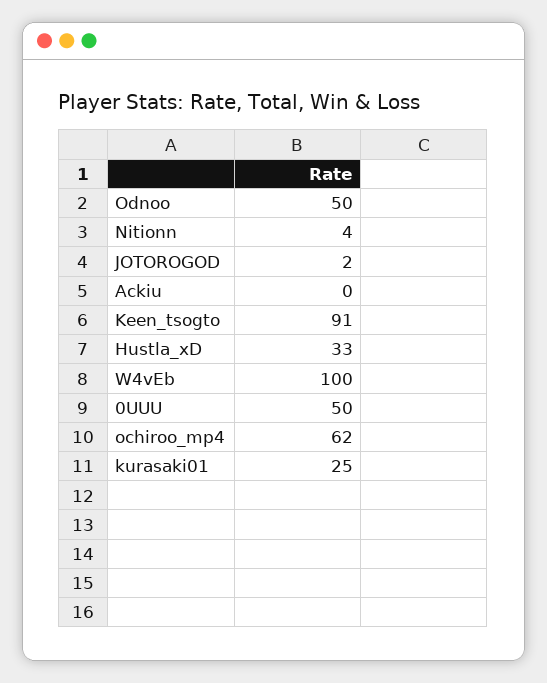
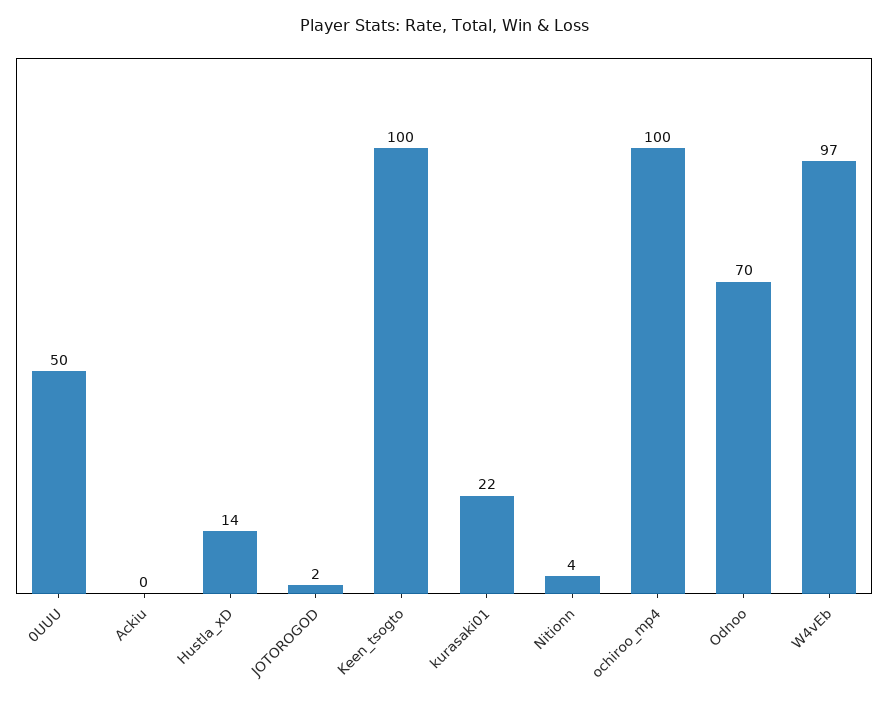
Odnoo: 50 -> 70
Keen_tsogto: 91 -> 100
Hustla_xD: 33 -> 14
W4vEb: 100 -> 97
ochiroo_mp4: 62 -> 100
kurasaki01: 25 -> 22

